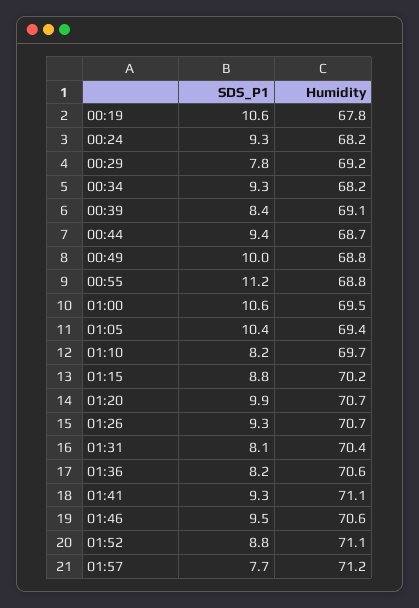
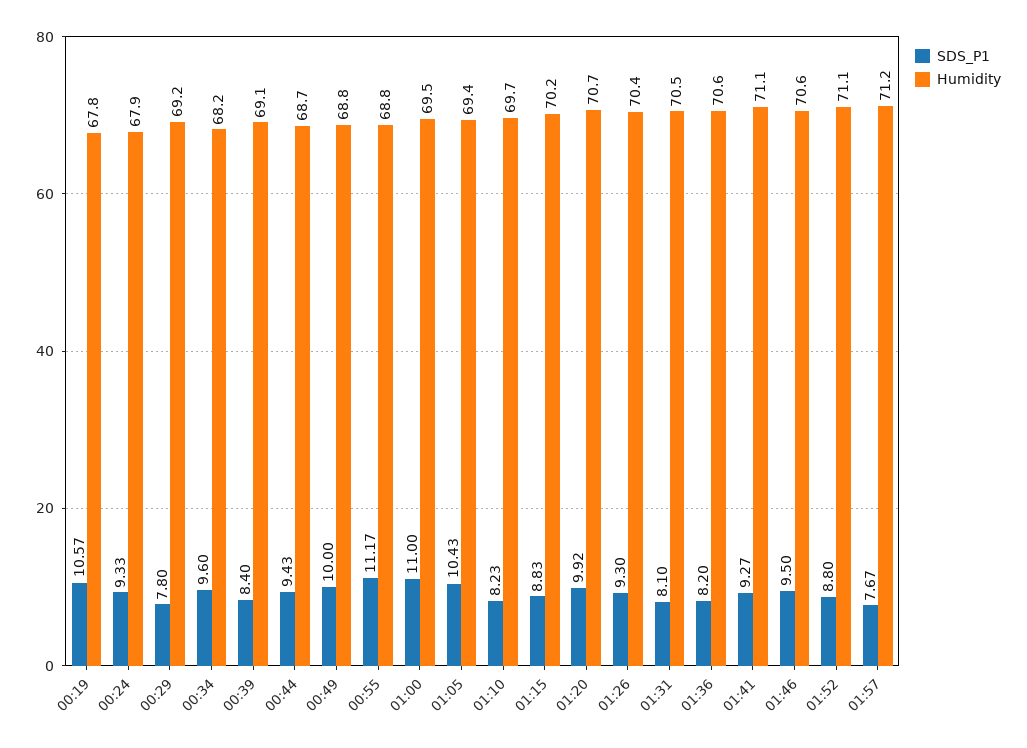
Humidity, 00:24: 68.2 -> 67.9
SDS_P1, 00:34: 9.3 -> 9.6
SDS_P1, 01:00: 10.6 -> 11
Humidity, 01:26: 70.7 -> 70.4
Humidity, 01:31: 70.4 -> 70.5

